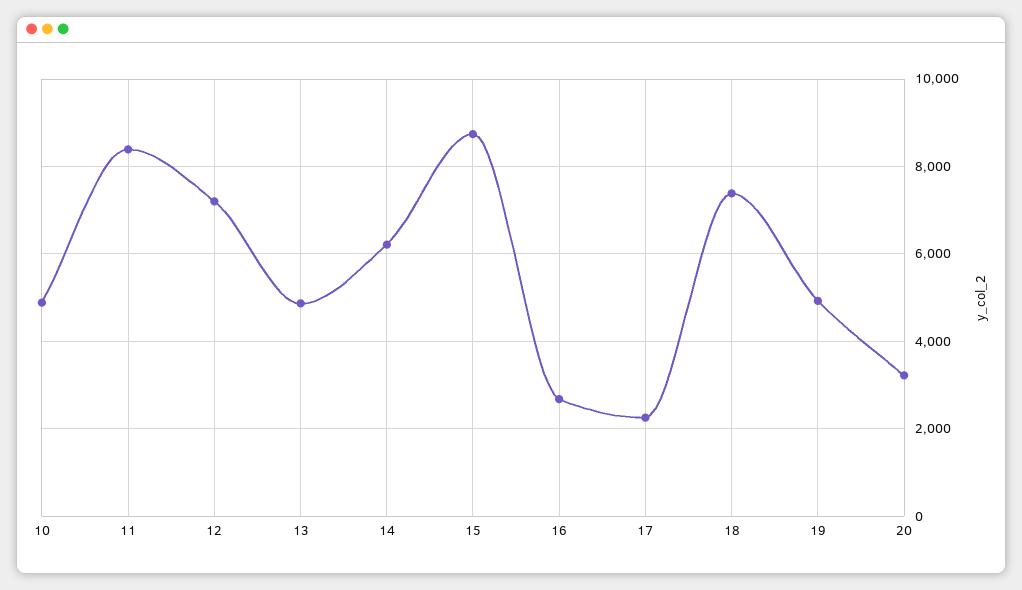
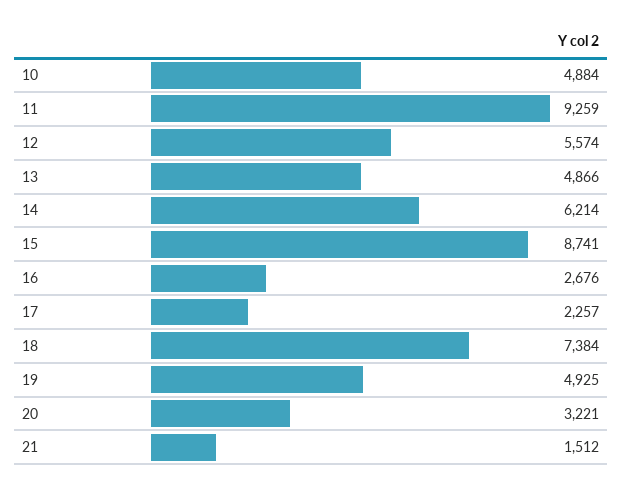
11: 8400 -> 9259
12: 7200 -> 5574
21: none -> 1512

